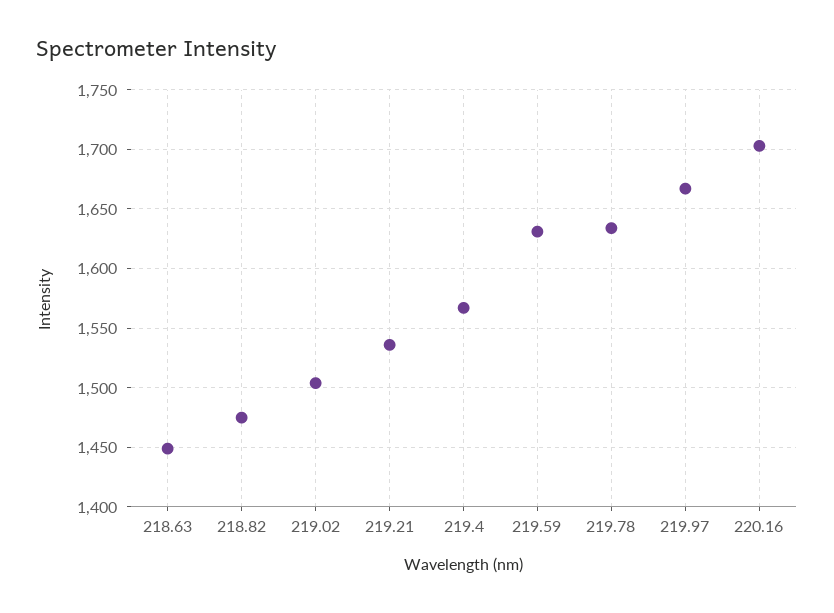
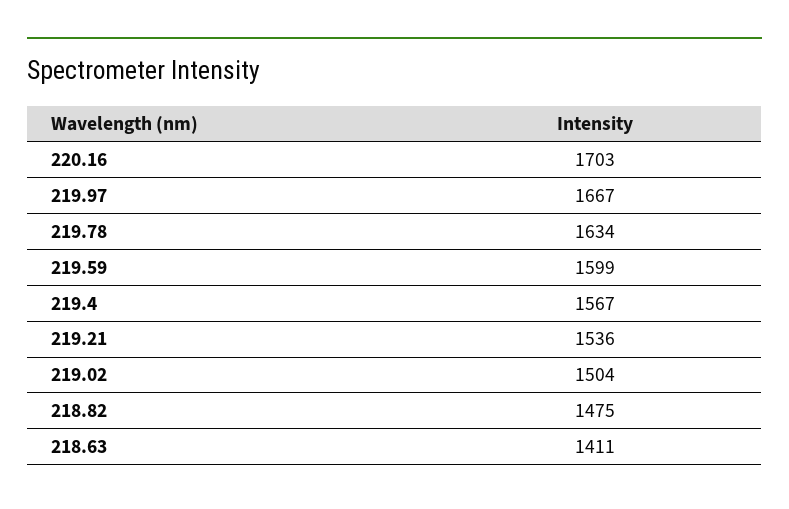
218.63: 1450 -> 1411
219.59: 1630 -> 1599

